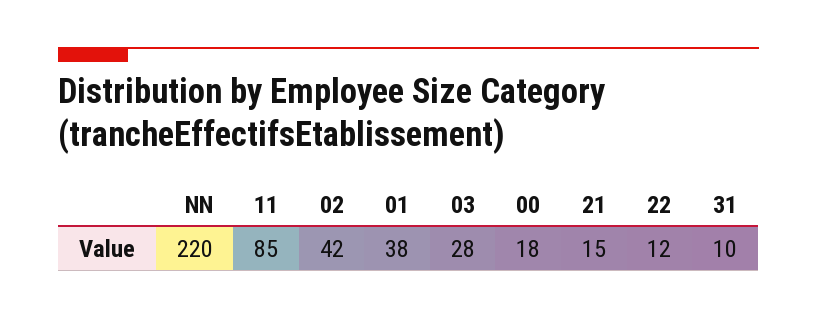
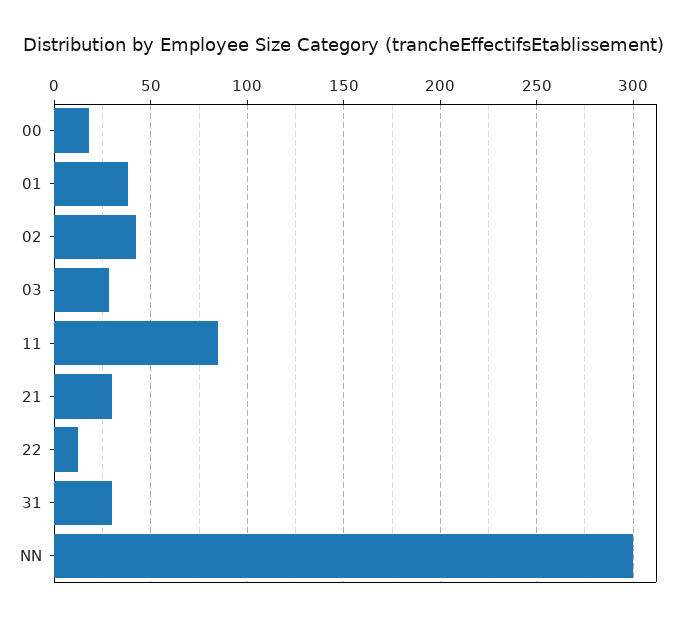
NN: 220 -> 300
21: 15 -> 30
31: 10 -> 30

